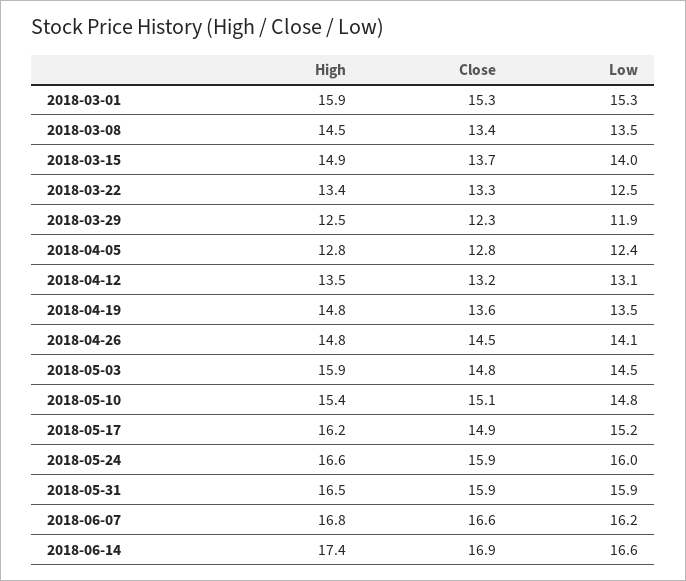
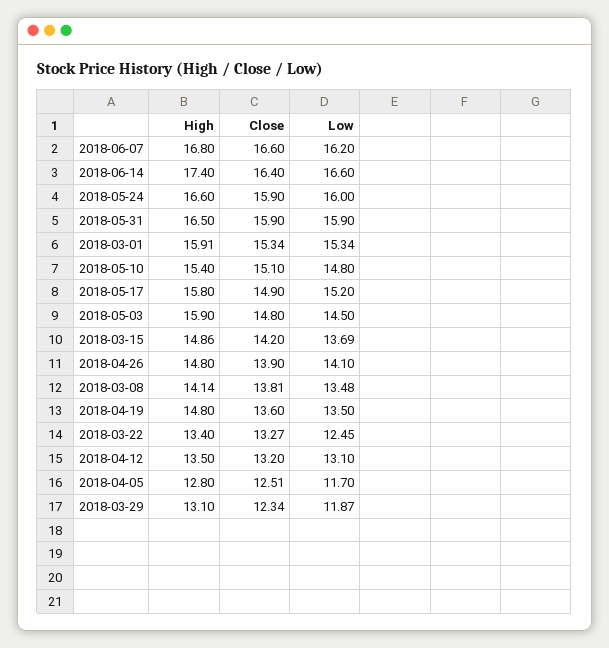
High, 2018-03-08: 14.5 -> 14.14
Close, 2018-03-08: 13.4 -> 13.81
Close, 2018-03-15: 13.7 -> 14.2
Low, 2018-03-15: 14 -> 13.69
High, 2018-03-29: 12.5 -> 13.1
Close, 2018-04-05: 12.8 -> 12.51
Low, 2018-04-05: 12.4 -> 11.7
Close, 2018-04-26: 14.5 -> 13.9
High, 2018-05-17: 16.2 -> 15.8
Close, 2018-06-14: 16.9 -> 16.4

